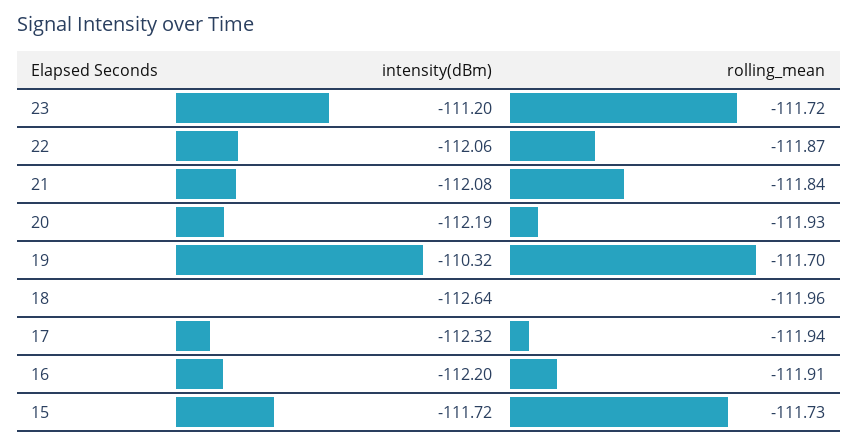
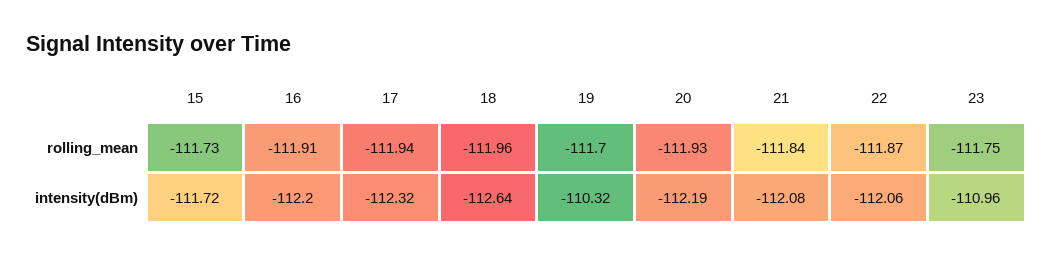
intensity(dBm), 23: -111.2 -> -110.96
rolling_mean, 23: -111.72 -> -111.75

